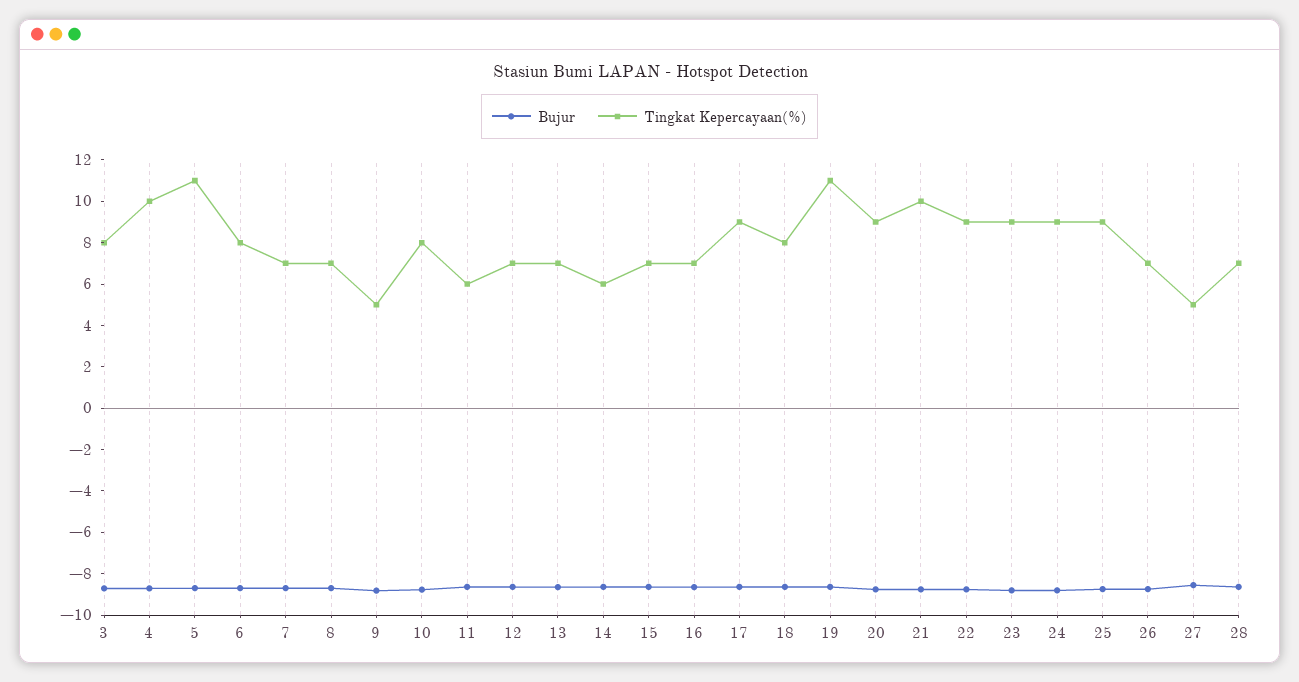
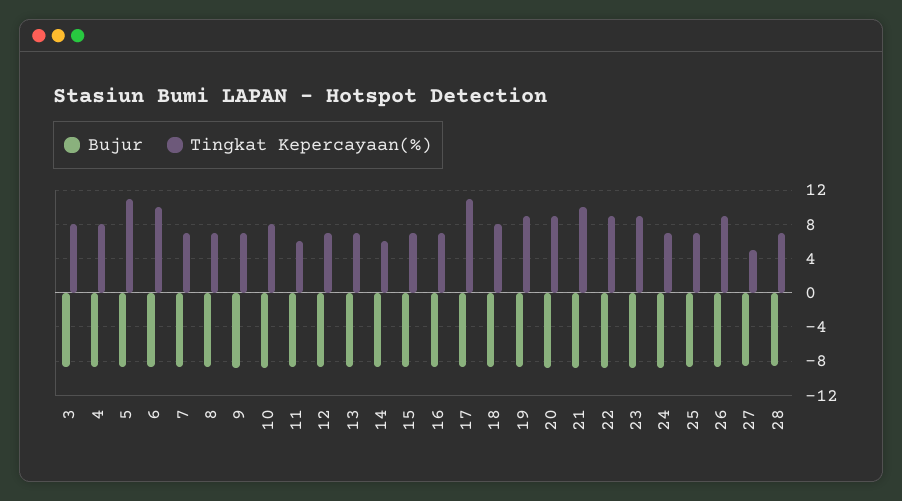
Tingkat Kepercayaan(%), 4: 10 -> 8
Tingkat Kepercayaan(%), 6: 8 -> 10
Tingkat Kepercayaan(%), 9: 5 -> 7
Tingkat Kepercayaan(%), 17: 9 -> 11
Tingkat Kepercayaan(%), 19: 11 -> 9
Tingkat Kepercayaan(%), 24: 9 -> 7
Tingkat Kepercayaan(%), 25: 9 -> 7
Tingkat Kepercayaan(%), 26: 7 -> 9

